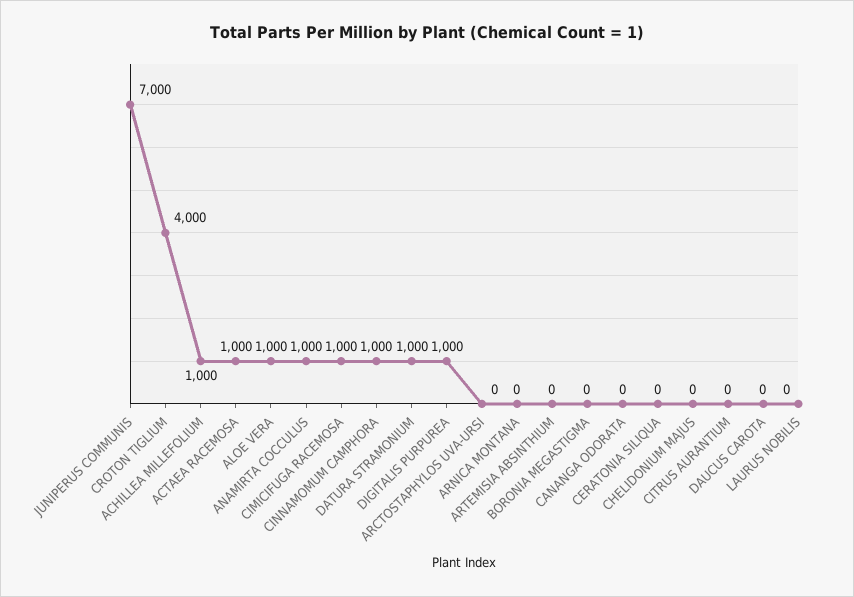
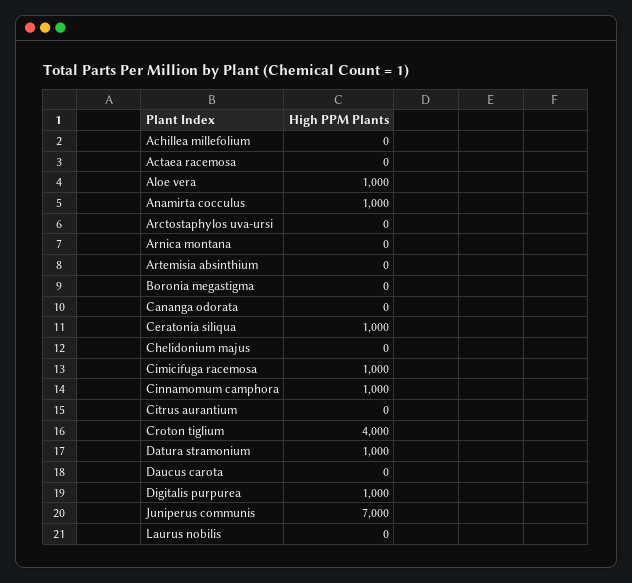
ACHILLEA MILLEFOLIUM: 1000 -> 0
ACTAEA RACEMOSA: 1000 -> 0
CERATONIA SILIQUA: 0 -> 1000

